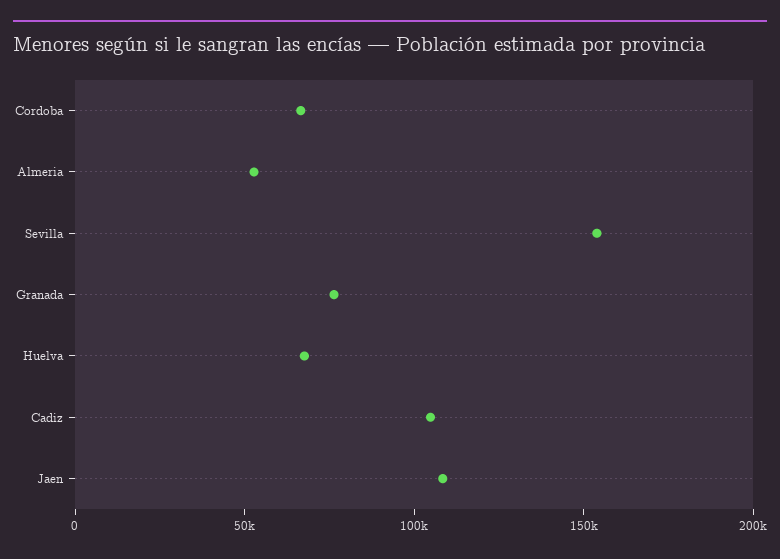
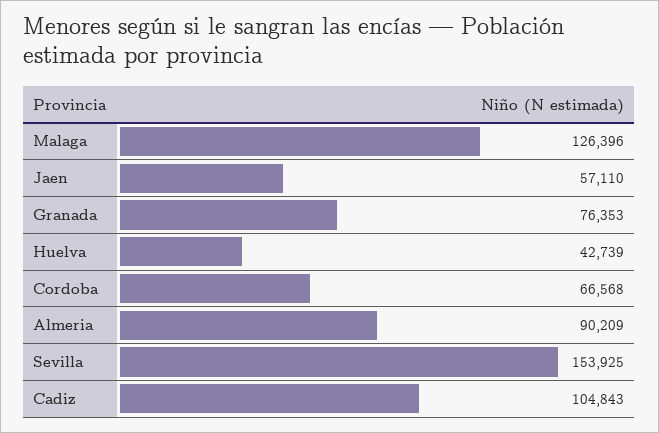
Almeria: 50000 -> 90209
Huelva: 70000 -> 42739
Jaen: 110000 -> 57110
Malaga: none -> 126396

